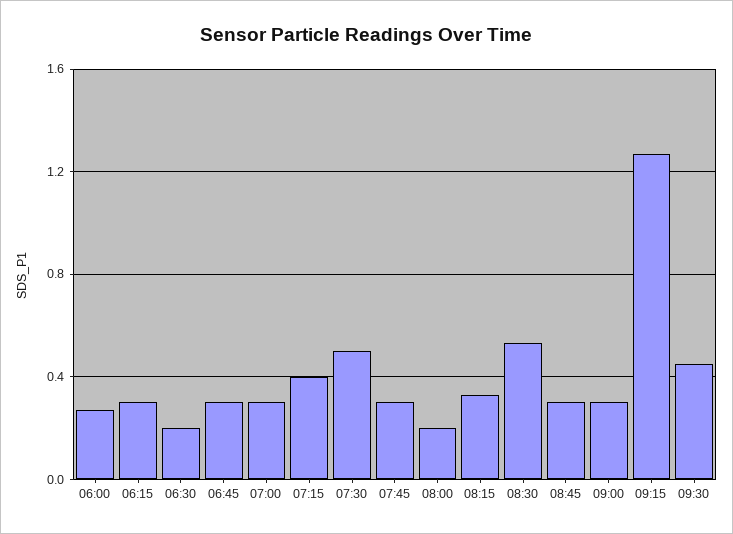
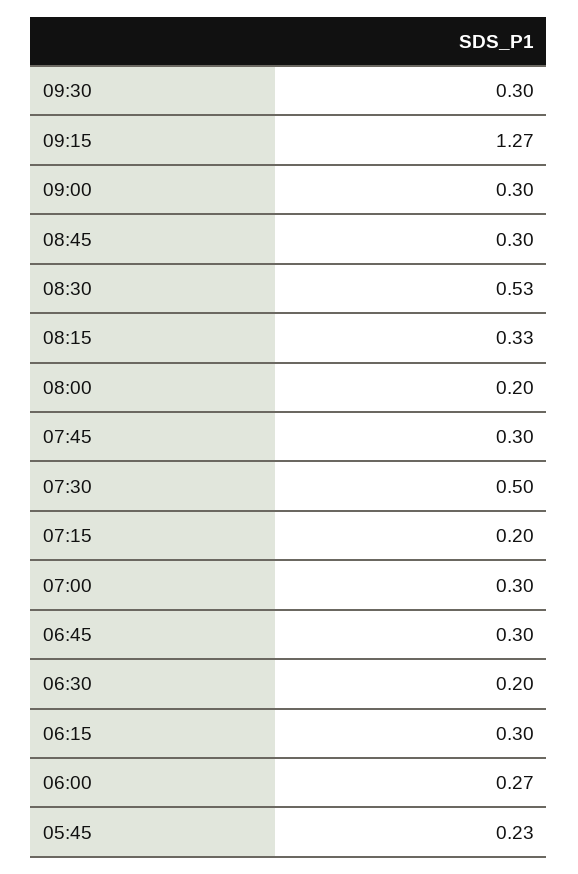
07:15: 0.4 -> 0.2
09:30: 0.45 -> 0.3
05:45: none -> 0.23

